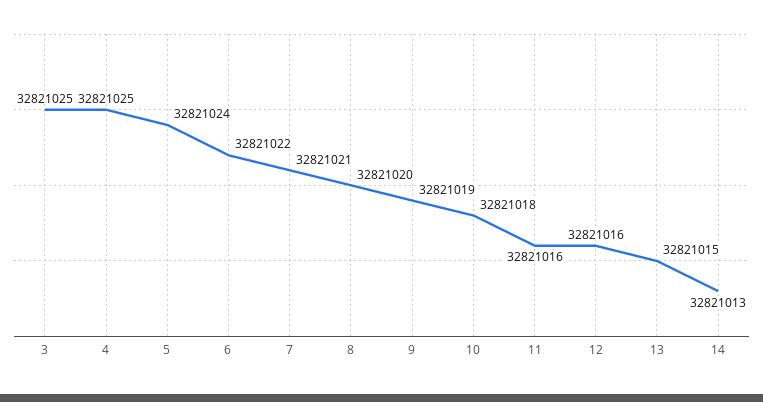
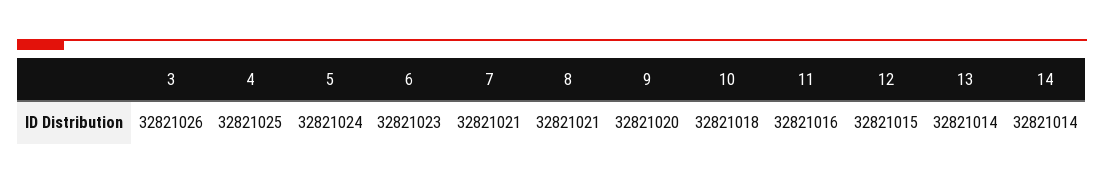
3: 32821025 -> 32821026
6: 32821022 -> 32821023
8: 32821020 -> 32821021
9: 32821019 -> 32821020
12: 32821016 -> 32821015
13: 32821015 -> 32821014
14: 32821013 -> 32821014

